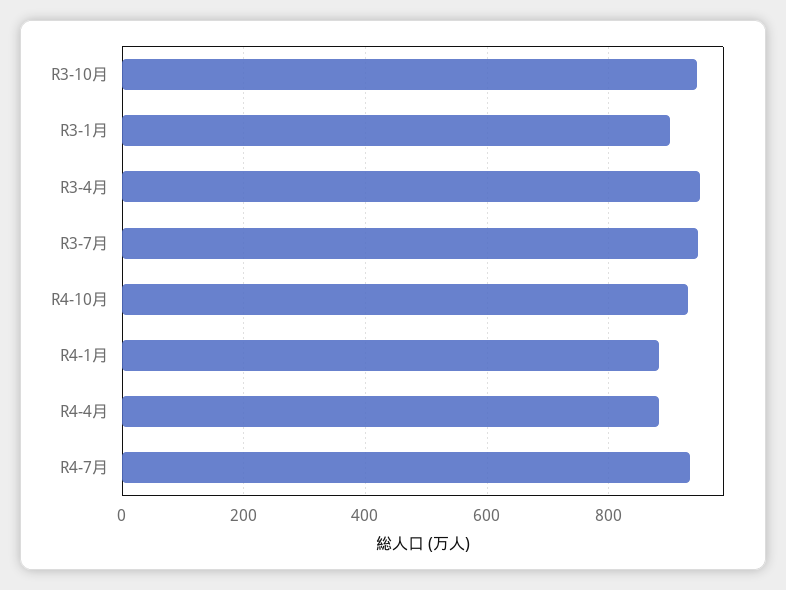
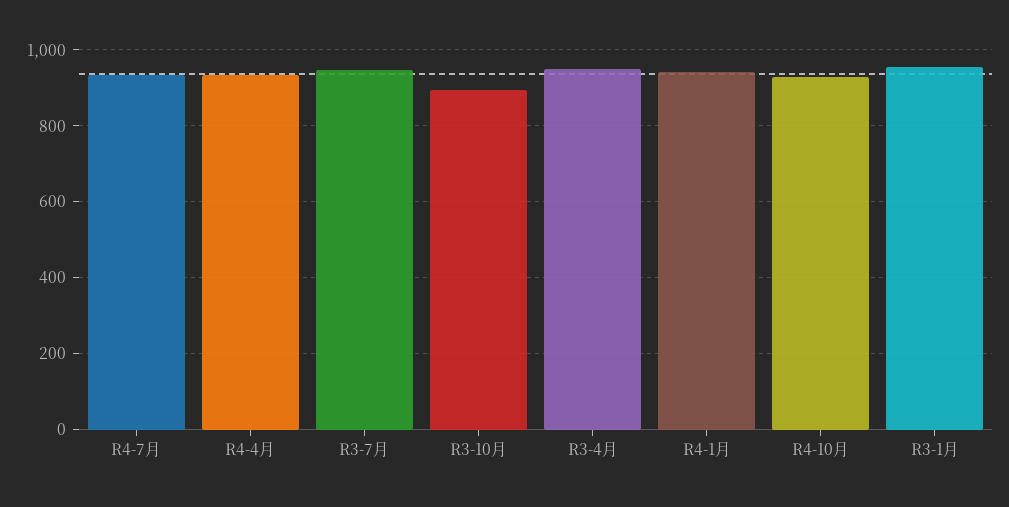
R3-10月: 940 -> 900
R3-1月: 900 -> 960
R4-1月: 880 -> 940
R4-4月: 880 -> 940

